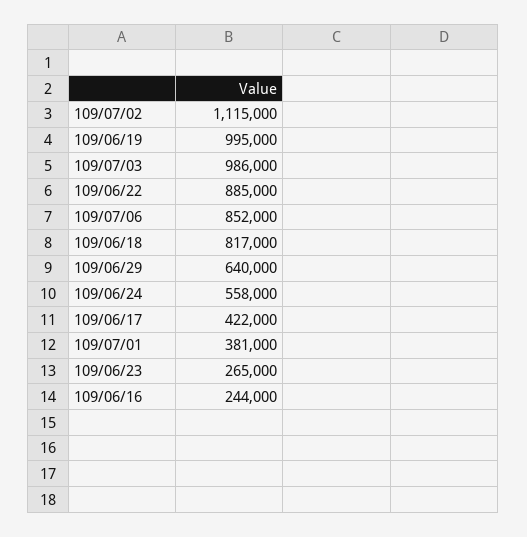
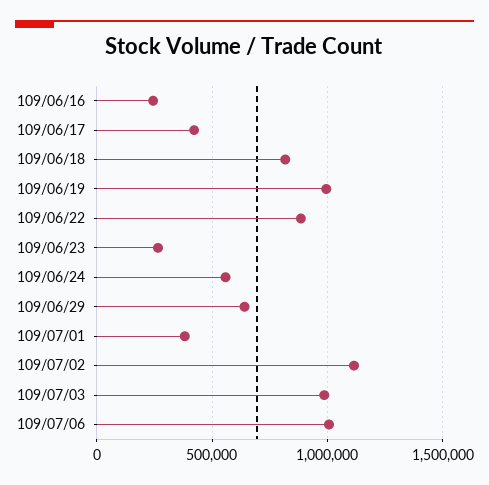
109/07/06: 852000 -> 1000000

